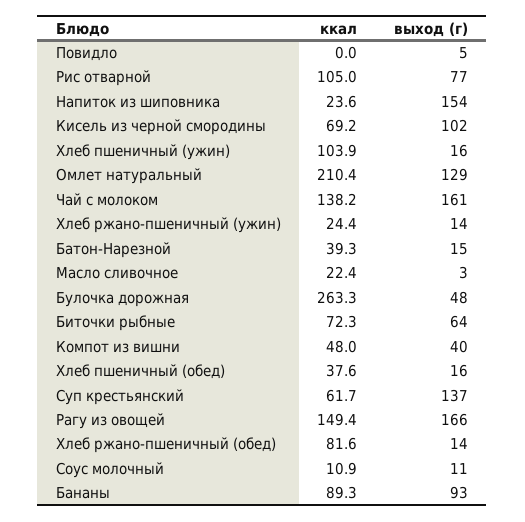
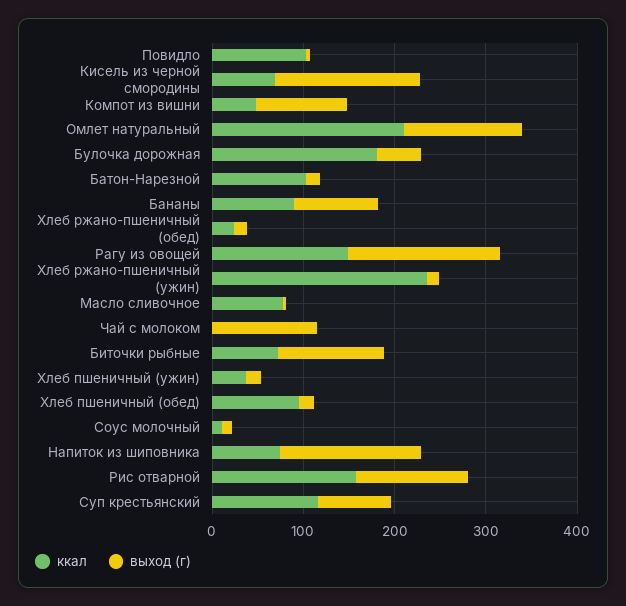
ккал, Повидло: 0 -> 100
ккал, Рис отварной: 105 -> 160
выход (г), Рис отварной: 77 -> 120
ккал, Напиток из шиповника: 23.6 -> 80
выход (г), Кисель из черной смородины: 102 -> 160
ккал, Хлеб пшеничный (ужин): 103.9 -> 40
ккал, Чай с молоком: 138.2 -> 0
выход (г), Чай с молоком: 161 -> 120
ккал, Хлеб ржано-пшеничный (ужин): 24.4 -> 240
ккал, Батон-Нарезной: 39.3 -> 100
ккал, Масло сливочное: 22.4 -> 80
ккал, Булочка дорожная: 263.3 -> 180
выход (г), Биточки рыбные: 64 -> 120
выход (г), Компот из вишни: 40 -> 100
ккал, Хлеб пшеничный (обед): 37.6 -> 100
ккал, Суп крестьянский: 61.7 -> 120
выход (г), Суп крестьянский: 137 -> 80
ккал, Хлеб ржано-пшеничный (обед): 81.6 -> 20

